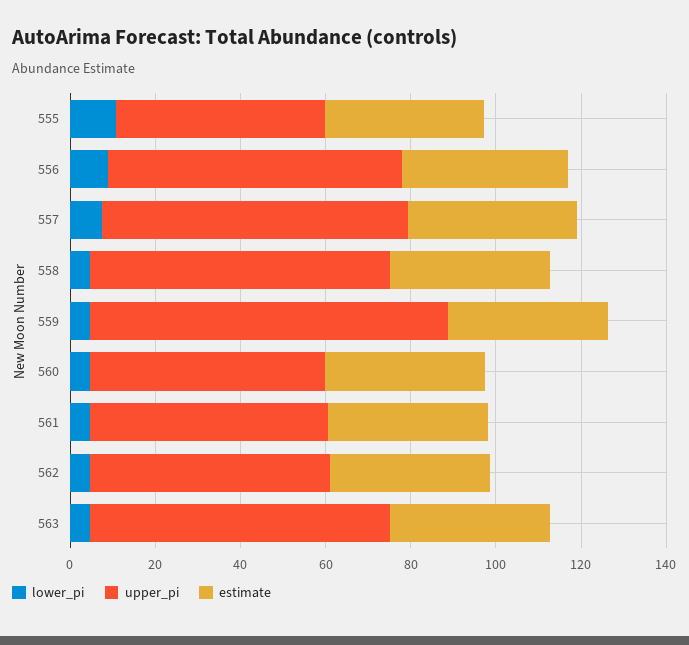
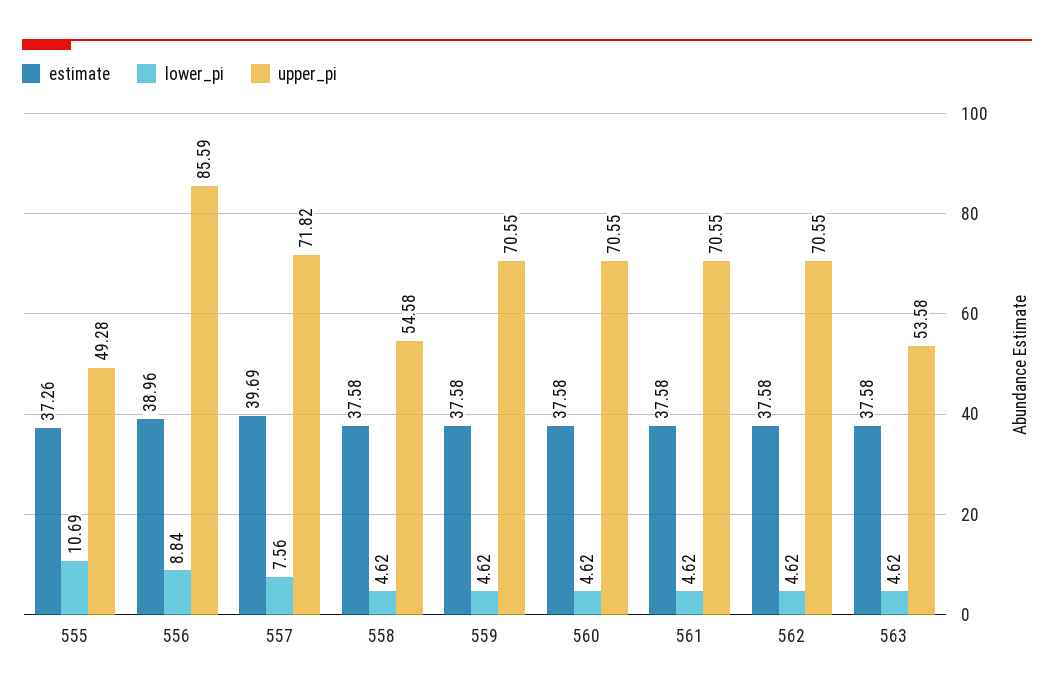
upper_pi, 556: 70 -> 85.59
upper_pi, 558: 70 -> 54.58
upper_pi, 559: 85 -> 70.55
upper_pi, 560: 55 -> 70.55
upper_pi, 561: 55 -> 70.55
upper_pi, 562: 55 -> 70.55
upper_pi, 563: 70 -> 53.58

